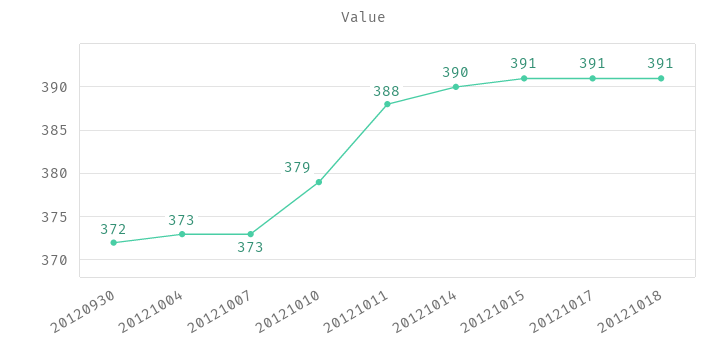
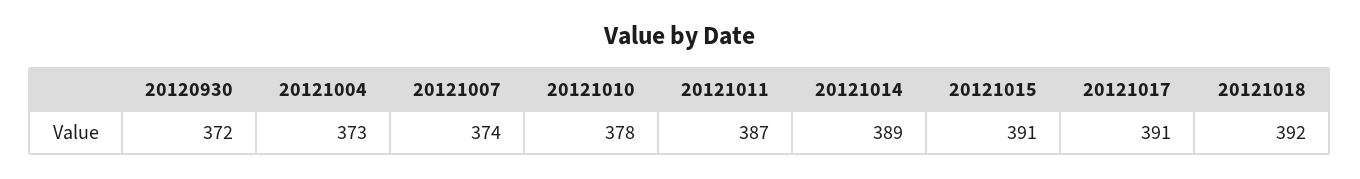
20121007: 373 -> 374
20121010: 379 -> 378
20121011: 388 -> 387
20121014: 390 -> 389
20121018: 391 -> 392

